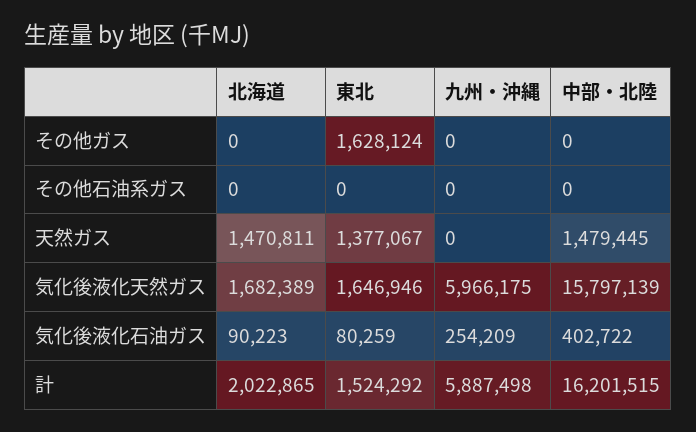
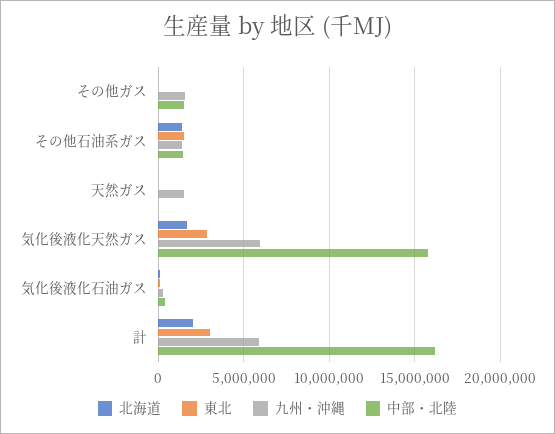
東北, その他ガス: 1628124 -> 0
九州・沖縄, その他ガス: 0 -> 1500000
中部・北陸, その他ガス: 0 -> 1500000
北海道, その他石油系ガス: 0 -> 1500000
東北, その他石油系ガス: 0 -> 1500000
九州・沖縄, その他石油系ガス: 0 -> 1500000
中部・北陸, その他石油系ガス: 0 -> 1500000
北海道, 天然ガス: 1470811 -> 0
東北, 天然ガス: 1377067 -> 0
九州・沖縄, 天然ガス: 0 -> 1500000
中部・北陸, 天然ガス: 1479445 -> 0
東北, 気化後液化天然ガス: 1646946 -> 3000000
東北, 計: 1524292 -> 3000000

